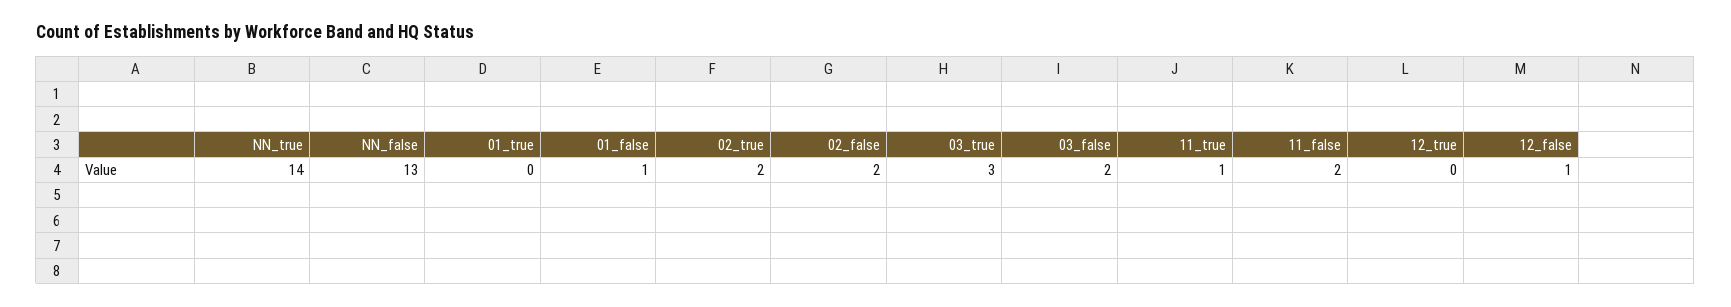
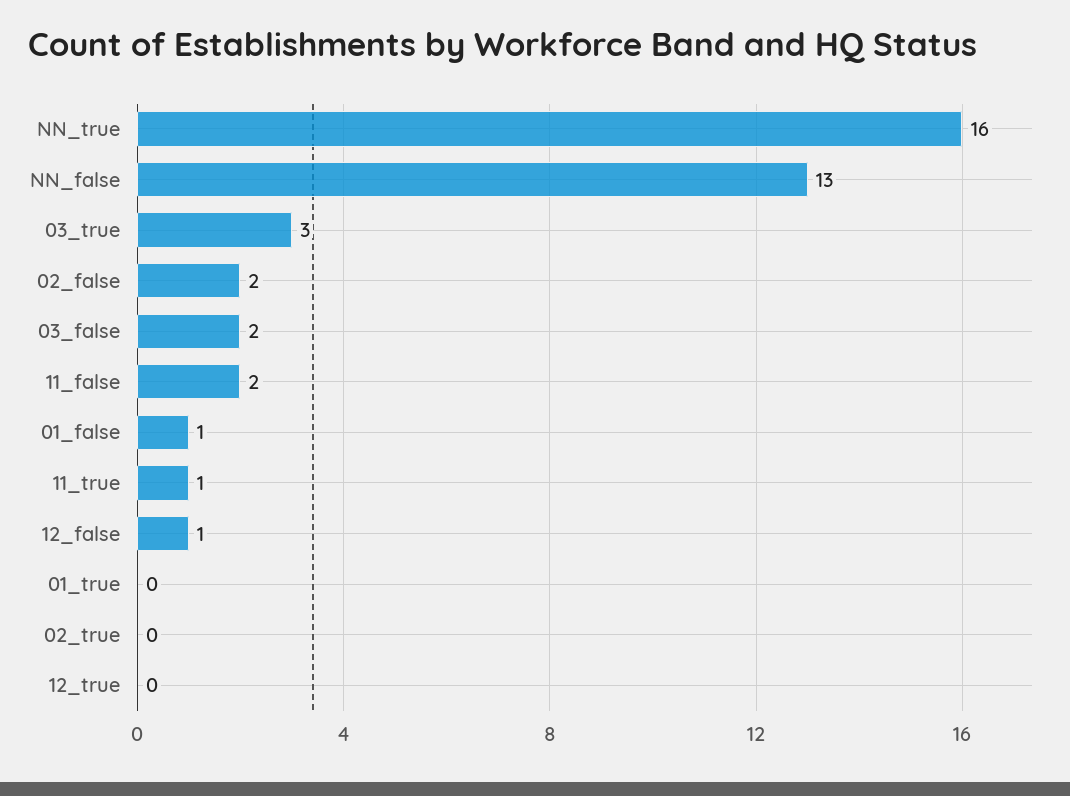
NN_true: 14 -> 16
02_true: 2 -> 0

